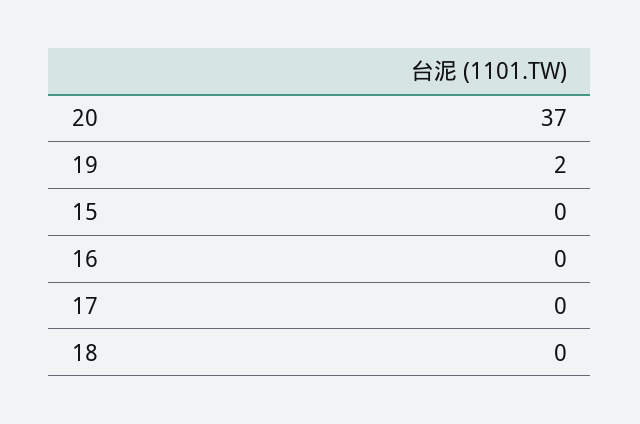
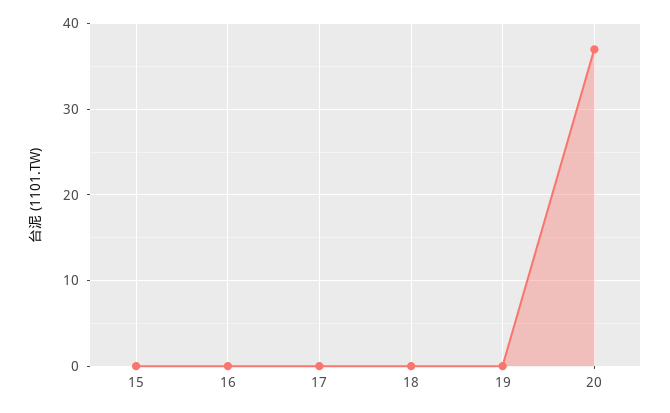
19: 2 -> 0

